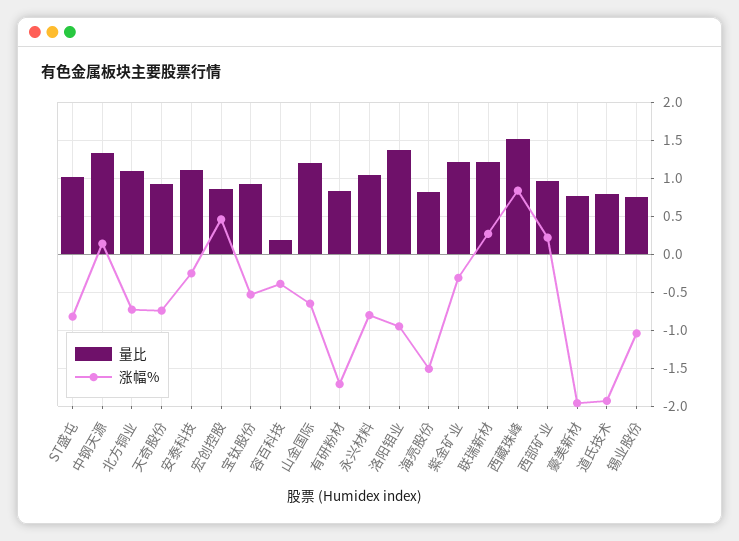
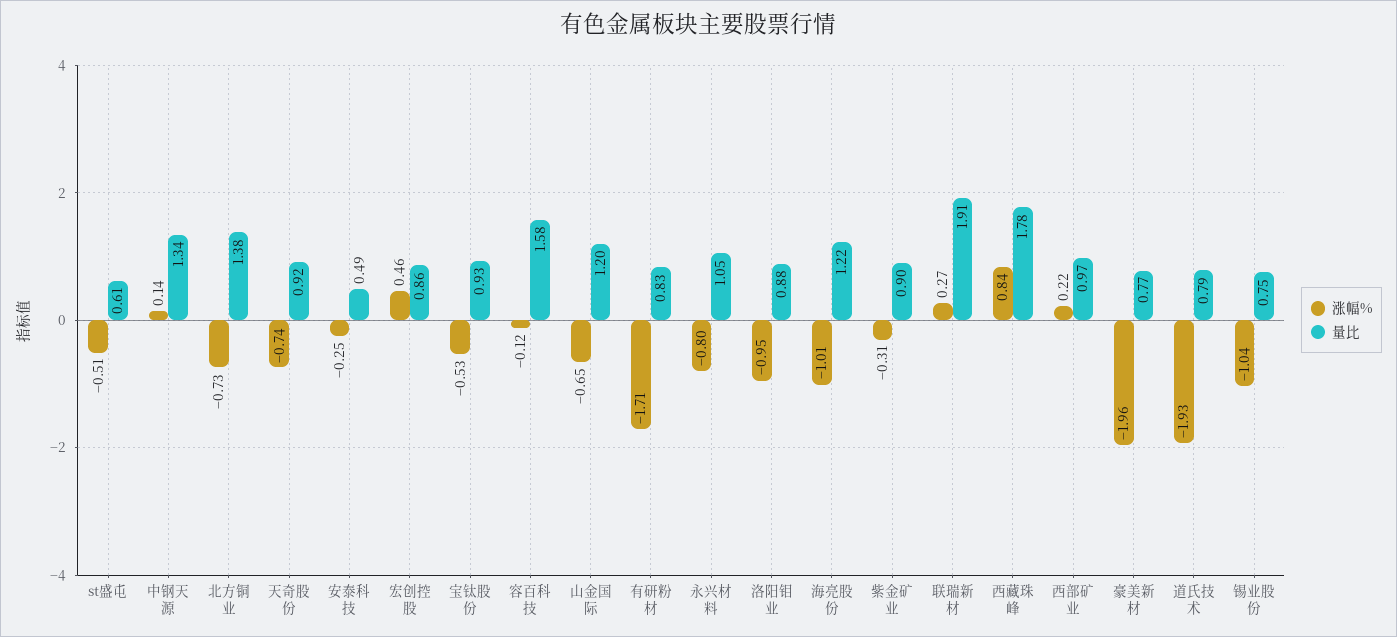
量比, ST盛屯: 1 -> 0.61
涨幅%, ST盛屯: -0.8 -> -0.51
量比, 北方铜业: 1.1 -> 1.38
量比, 安泰科技: 1.1 -> 0.49
量比, 容百科技: 0.2 -> 1.58
涨幅%, 容百科技: -0.4 -> -0.12
量比, 洛阳钼业: 1.4 -> 0.88
量比, 海亮股份: 0.8 -> 1.22
涨幅%, 海亮股份: -1.5 -> -1.01
量比, 紫金矿业: 1.2 -> 0.9
量比, 联瑞新材: 1.2 -> 1.91
量比, 西藏珠峰: 1.5 -> 1.78

